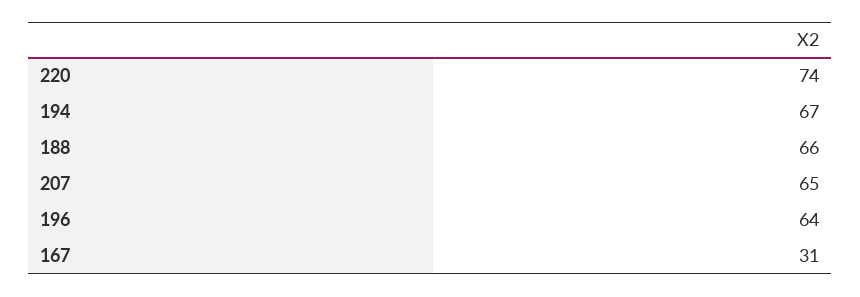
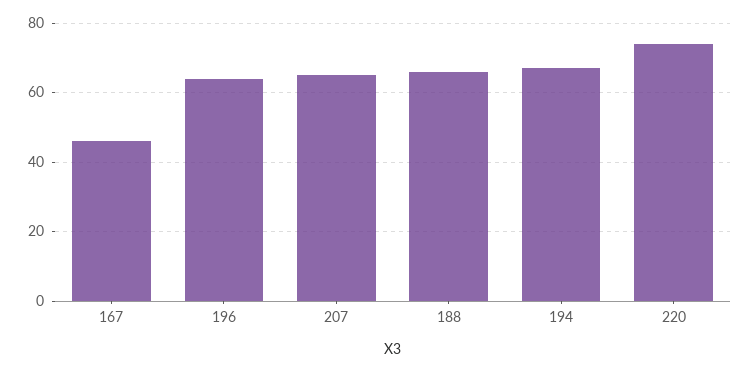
167: 31 -> 45

